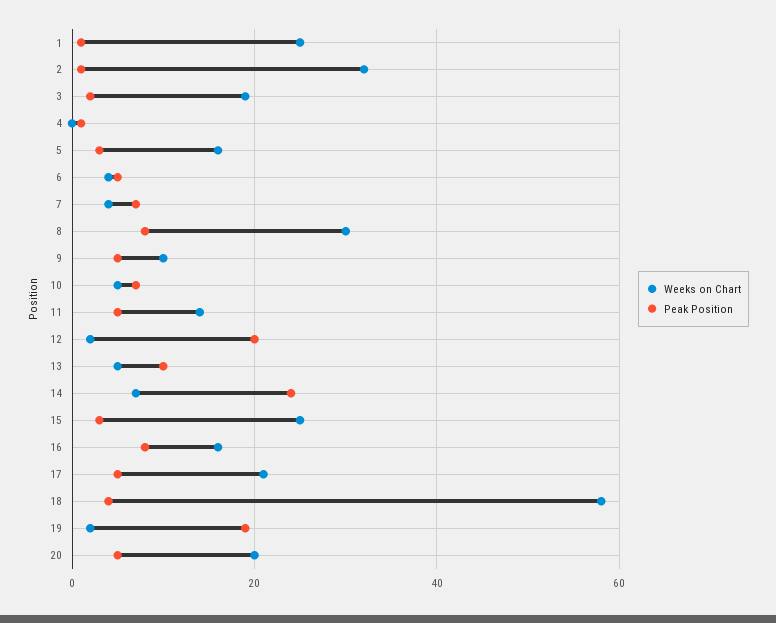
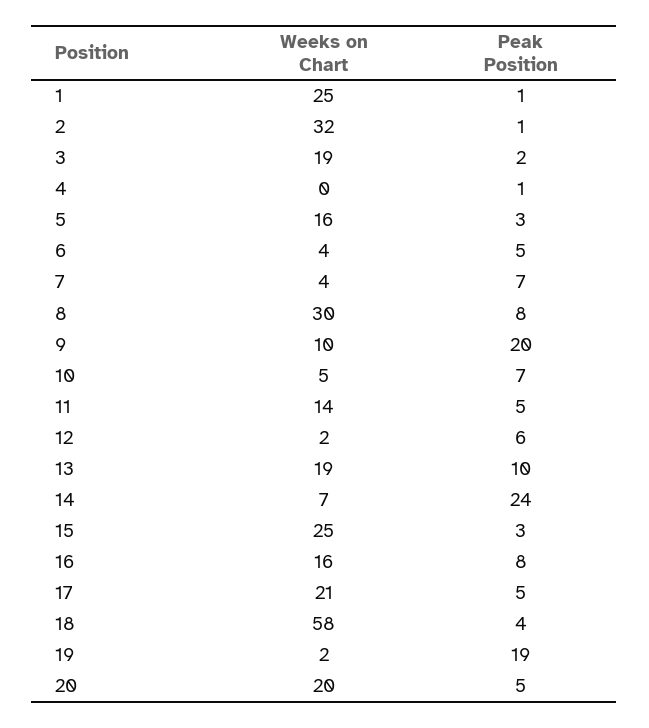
Peak Position, 9: 5 -> 20
Peak Position, 12: 20 -> 6
Weeks on Chart, 13: 5 -> 19

